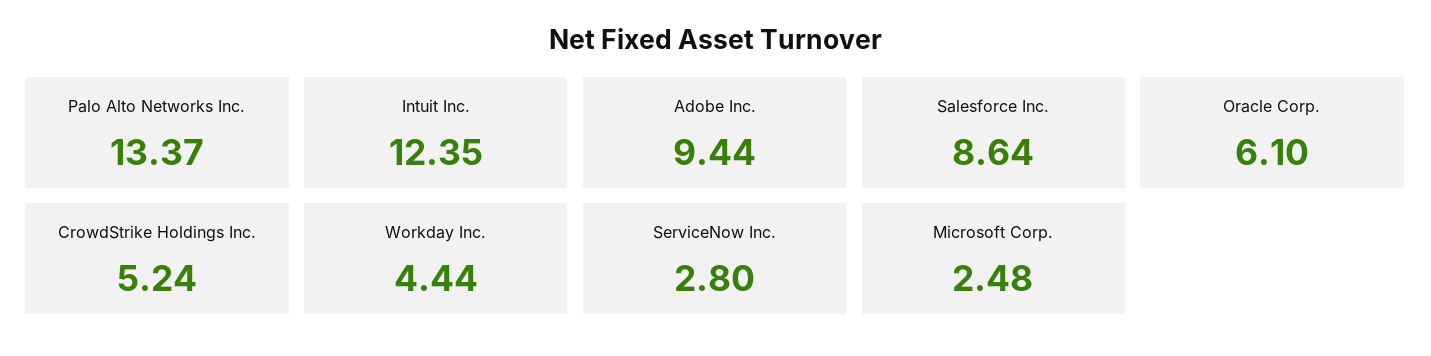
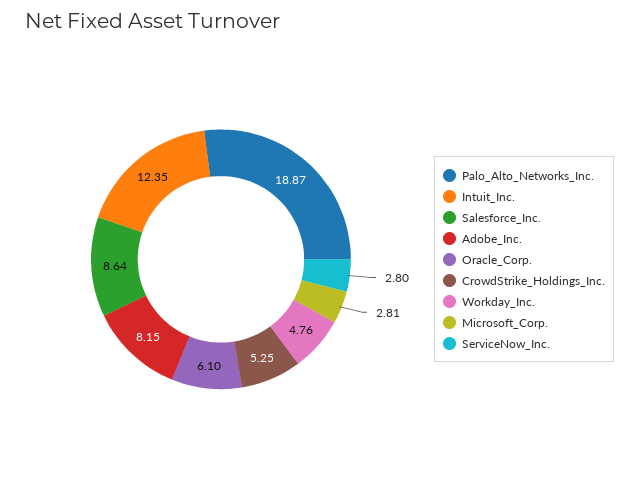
Palo Alto Networks Inc.: 13.37 -> 18.87
Adobe Inc.: 9.44 -> 8.15
CrowdStrike Holdings Inc.: 5.24 -> 5.25
Workday Inc.: 4.44 -> 4.76
Microsoft Corp.: 2.48 -> 2.81

